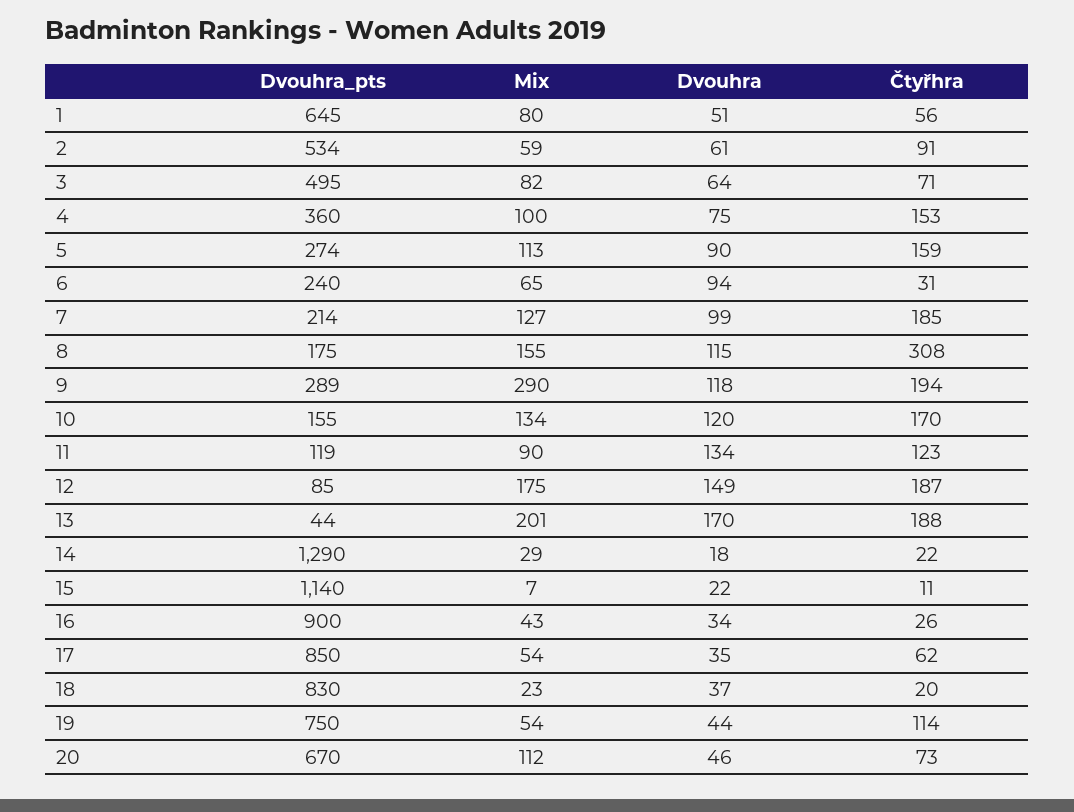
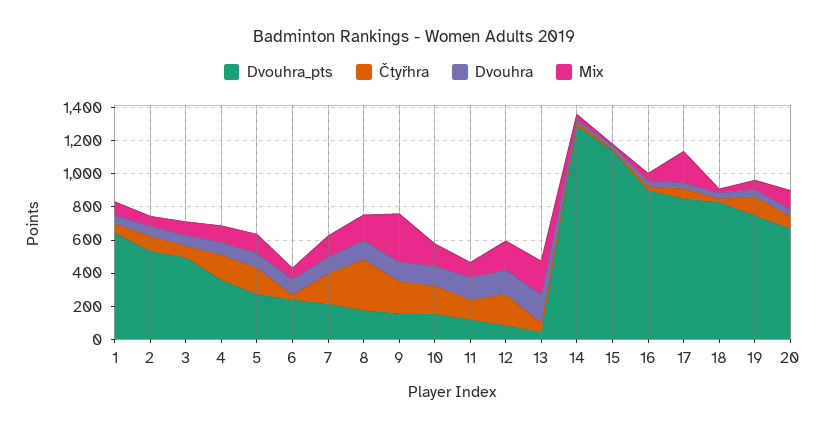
Dvouhra_pts, 9: 289 -> 150
Čtyřhra, 13: 188 -> 50
Mix, 17: 54 -> 200

